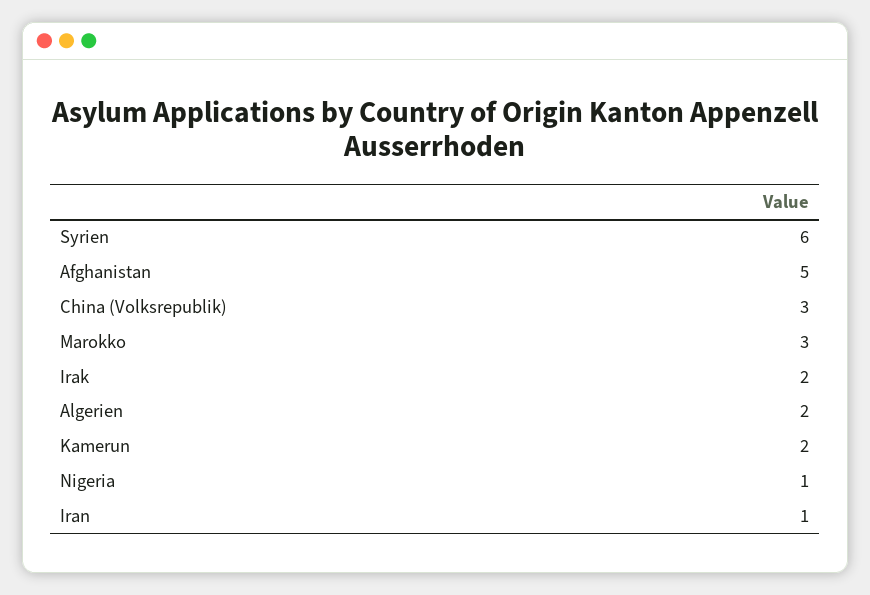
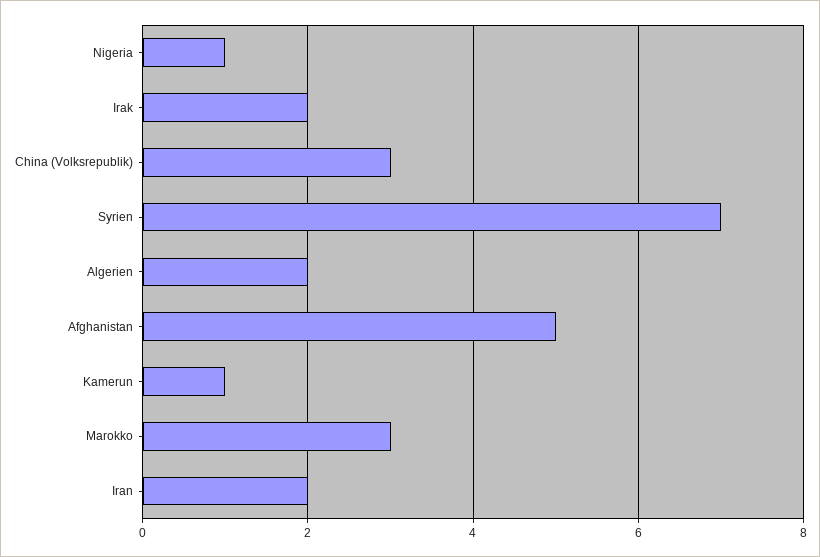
Syrien: 6 -> 7
Kamerun: 2 -> 1
Iran: 1 -> 2

